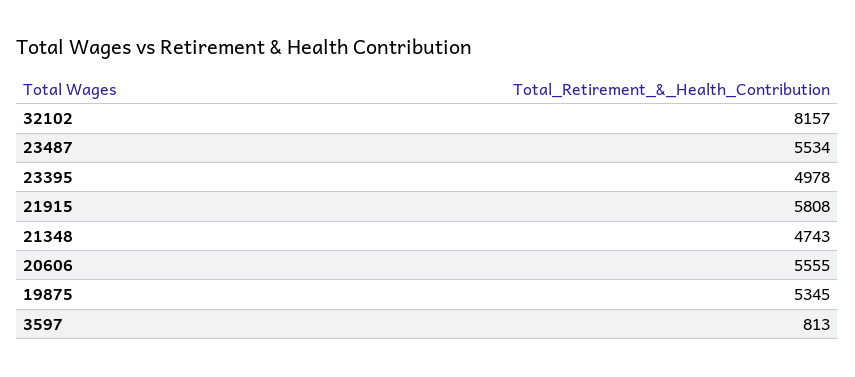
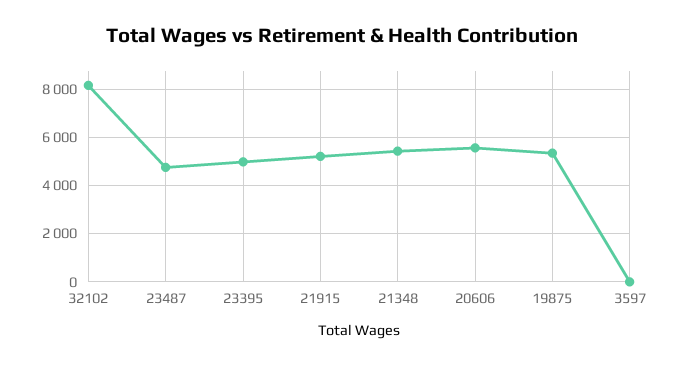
23487: 5534 -> 4750
21915: 5808 -> 5250
21348: 4743 -> 5500
3597: 813 -> 0

